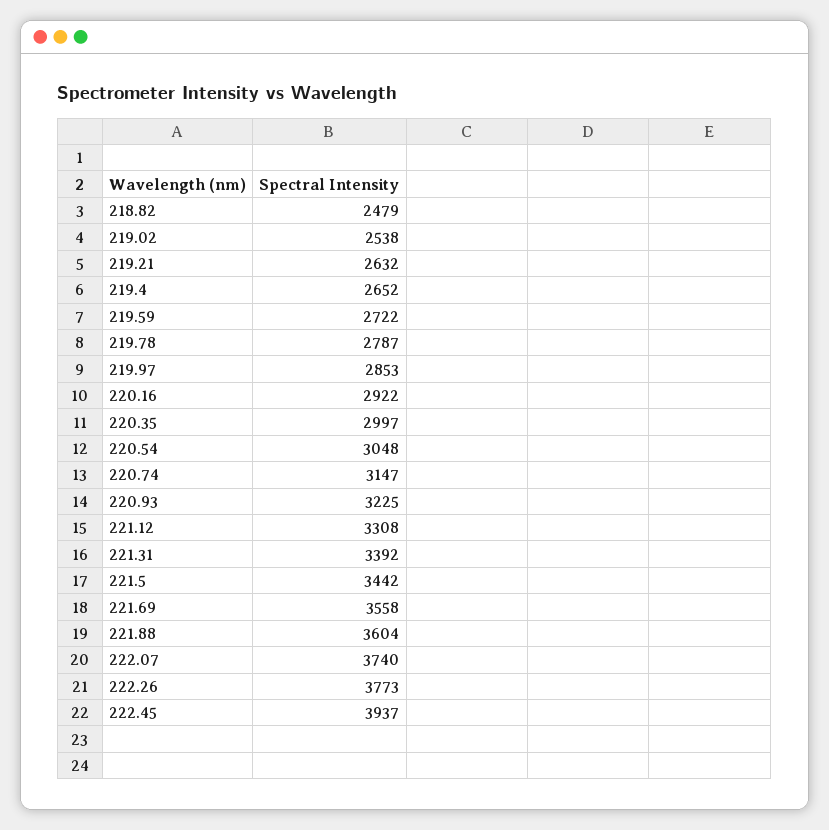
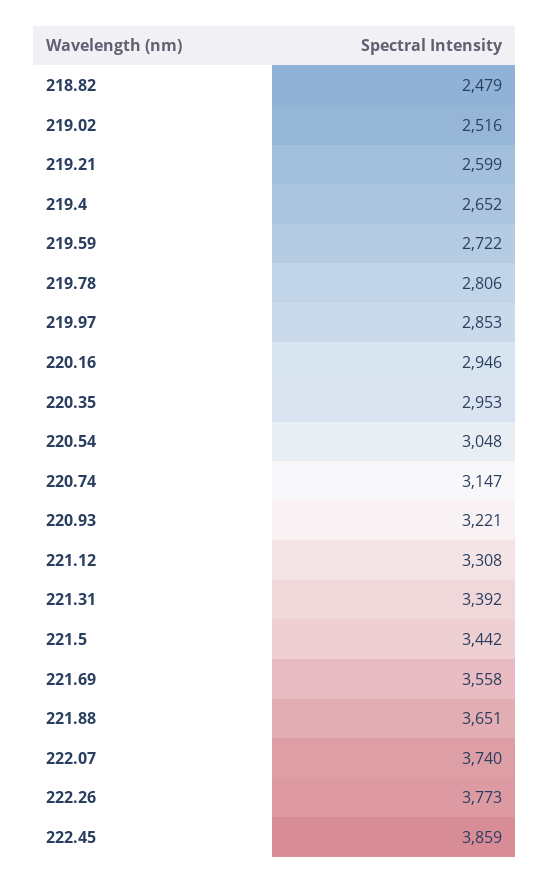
219.02: 2538 -> 2516
219.21: 2632 -> 2599
219.78: 2787 -> 2806
220.16: 2922 -> 2946
220.35: 2997 -> 2953
220.93: 3225 -> 3221
221.88: 3604 -> 3651
222.45: 3937 -> 3859

